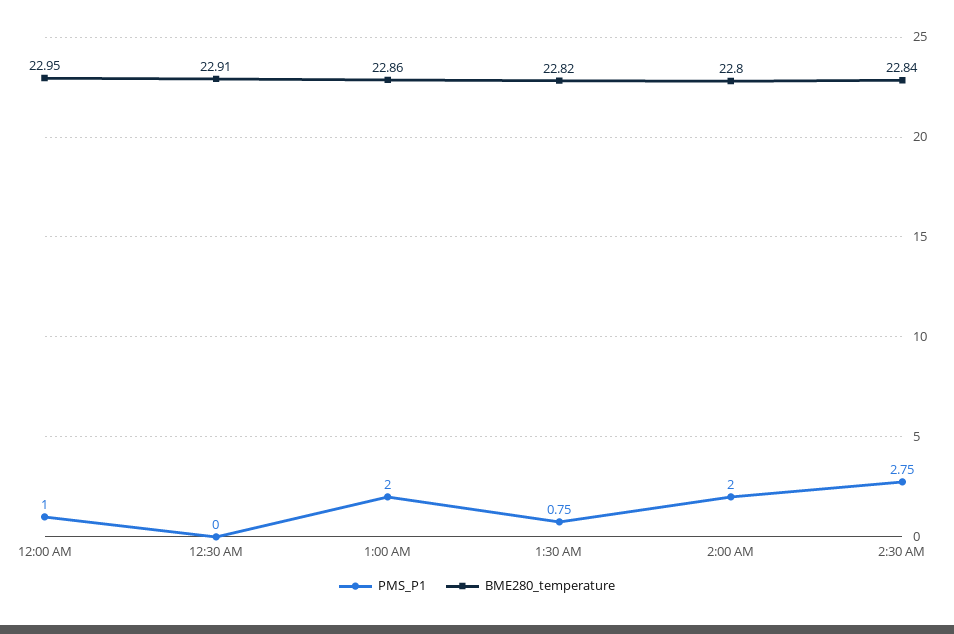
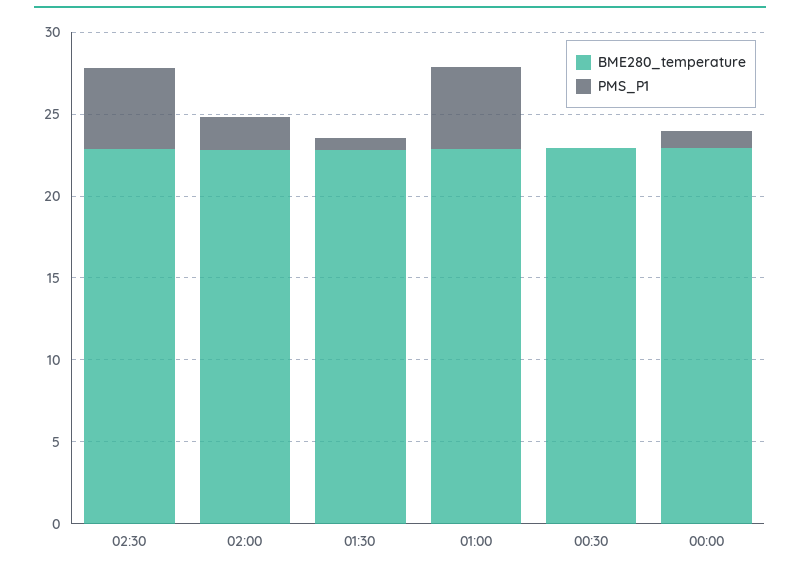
PMS_P1, 1:00 AM: 2 -> 5
PMS_P1, 2:30 AM: 2.75 -> 5

